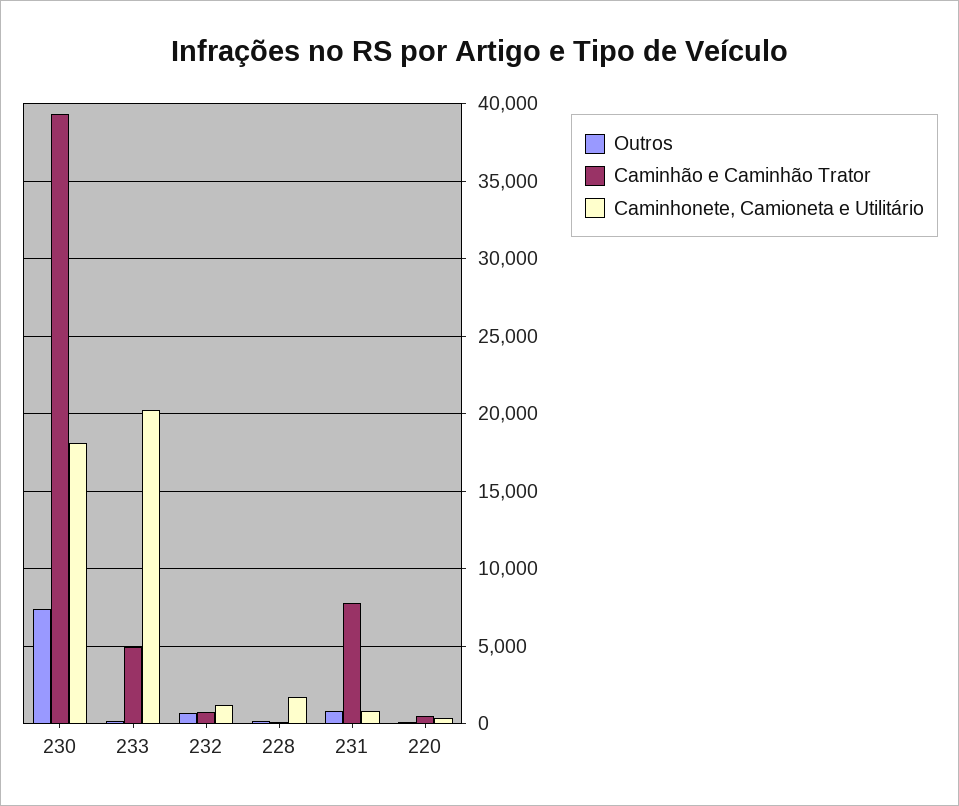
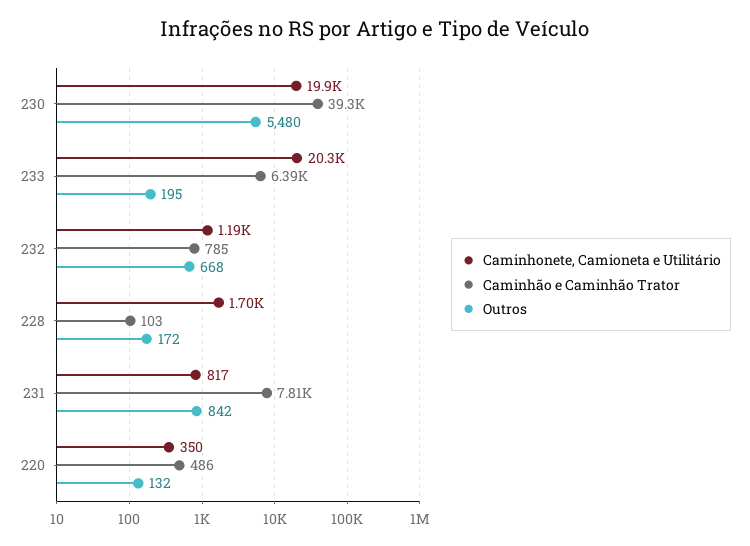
Outros, 230: 7500 -> 5480
Caminhonete, Camioneta e Utilitário, 230: 18000 -> 19900
Caminhão e Caminhão Trator, 233: 5000 -> 6390

